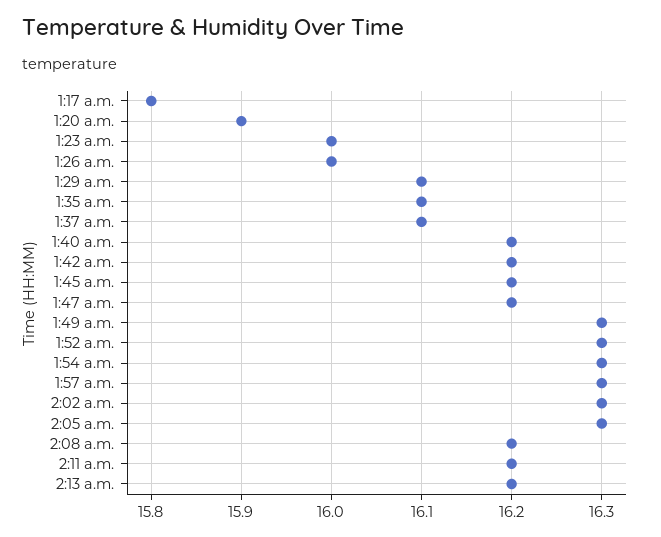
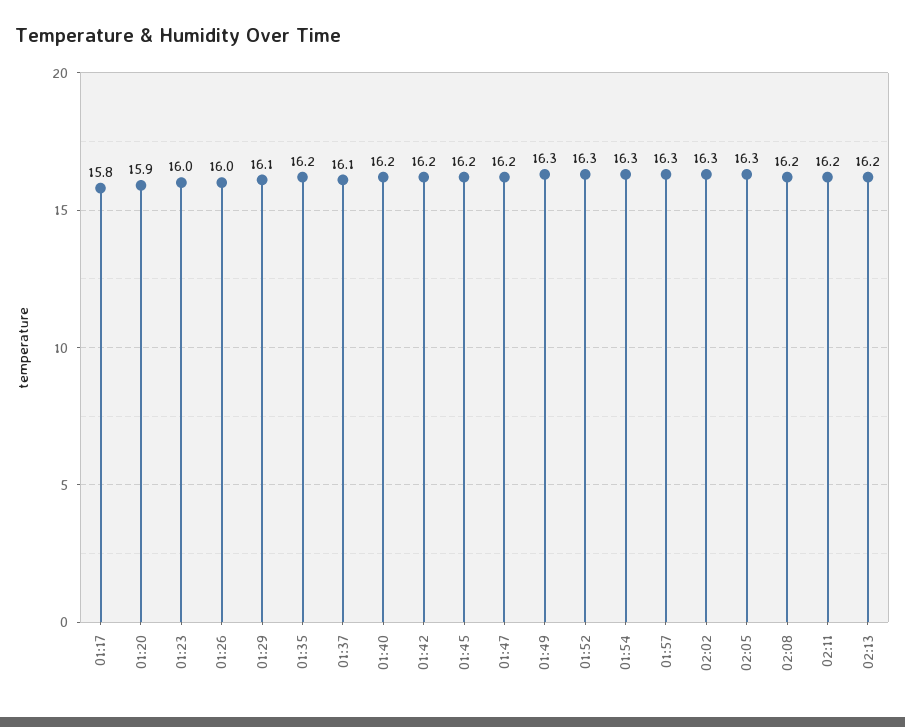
1:35 a.m.: 16.1 -> 16.2

